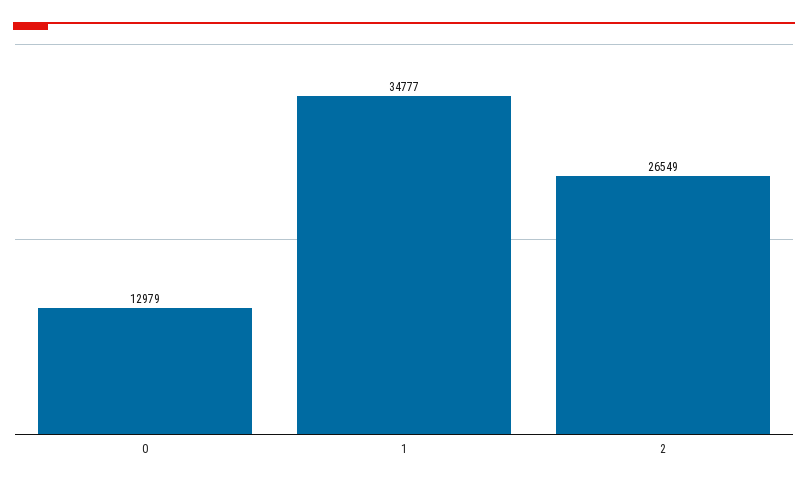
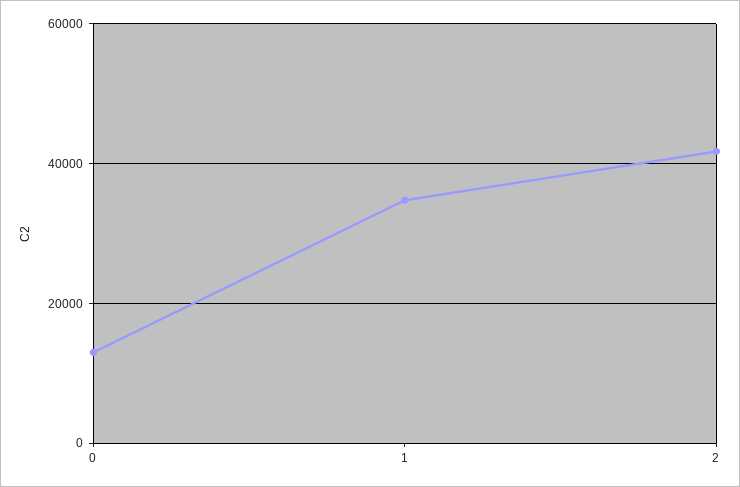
2: 26549 -> 42000

